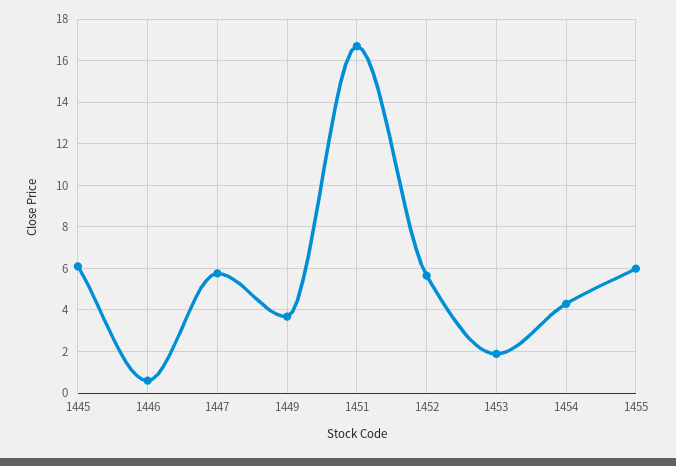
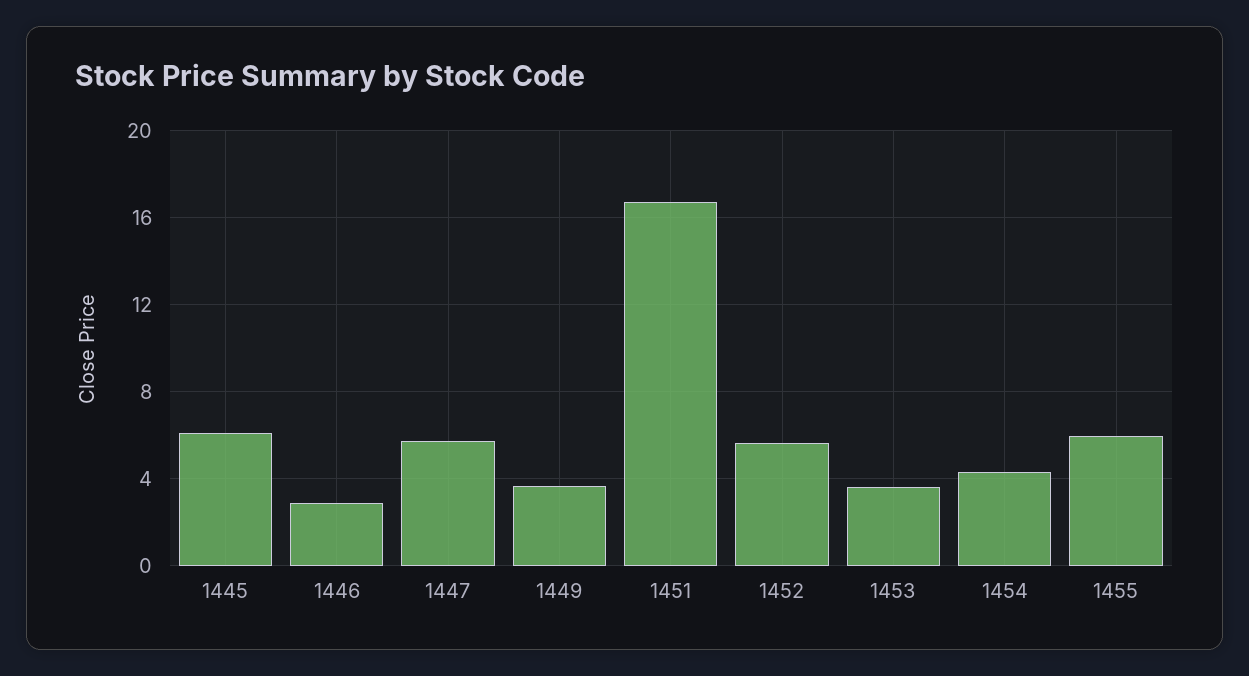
1446: 0.5 -> 3
1453: 2 -> 3.5

